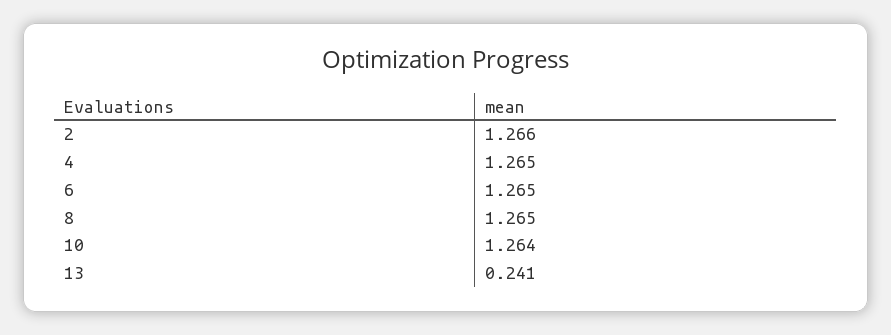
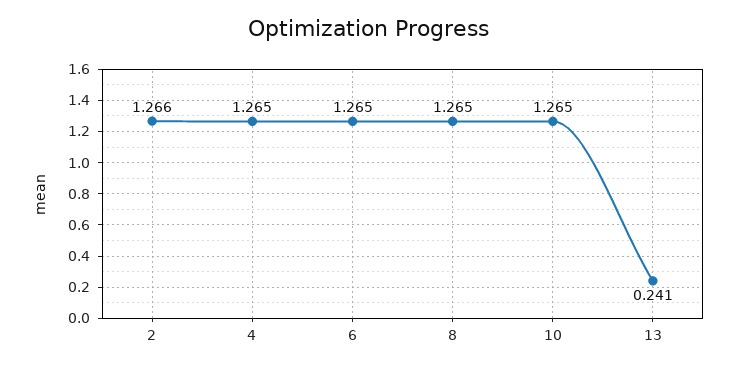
10: 1.264 -> 1.265

